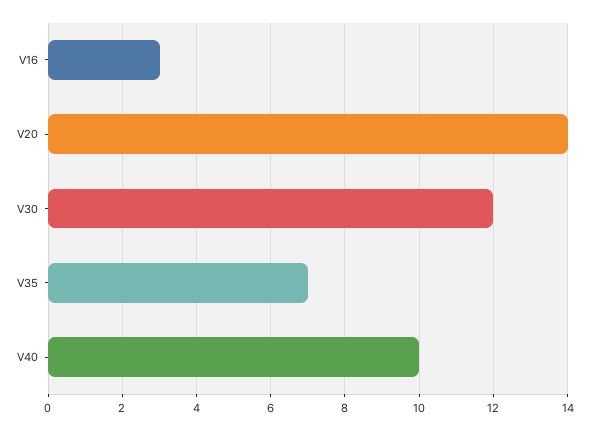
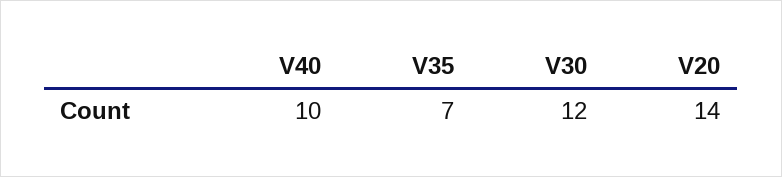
V16: 3 -> none

